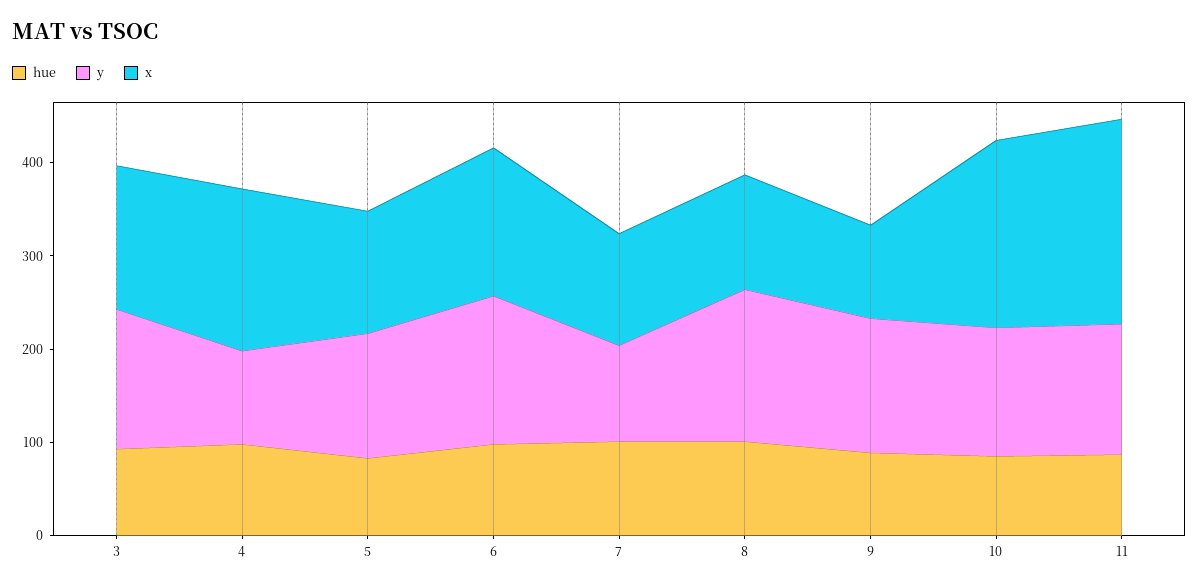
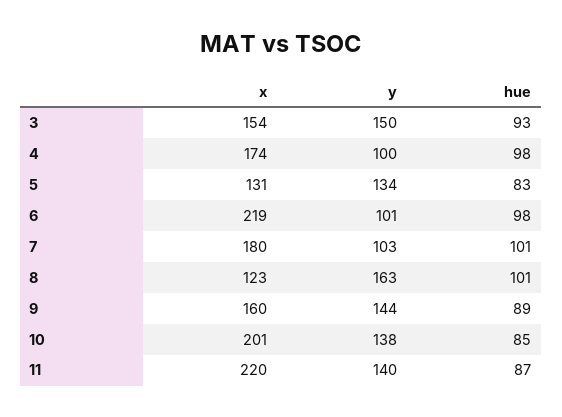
y, 6: 160 -> 101
x, 6: 160 -> 219
x, 7: 120 -> 180
x, 9: 100 -> 160

